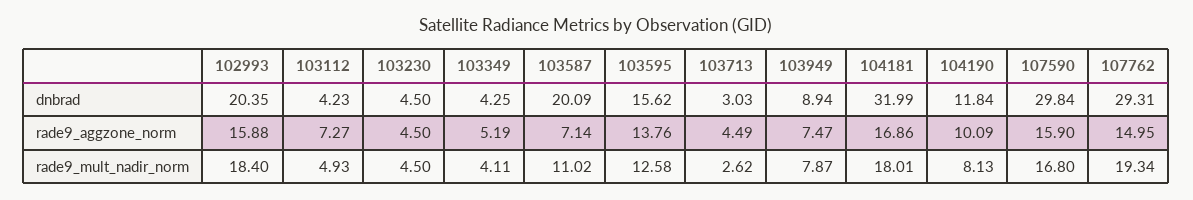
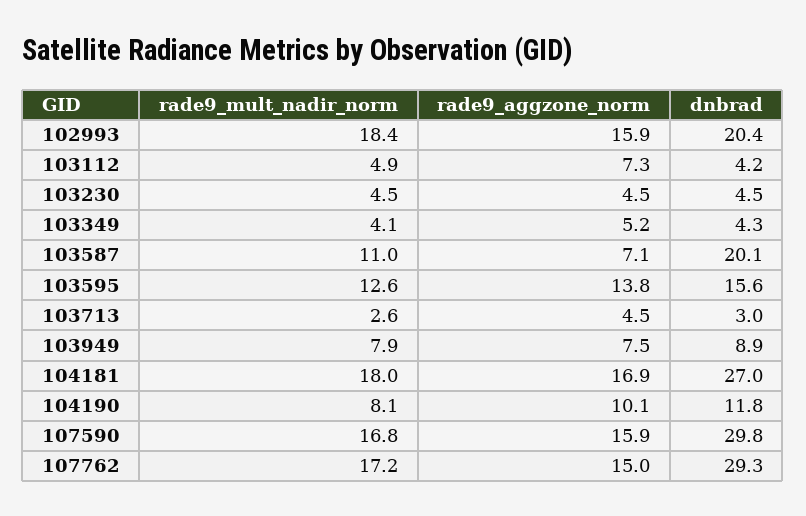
104181, dnbrad: 31.99 -> 27
107762, rade9_mult_nadir_norm: 19.34 -> 17.2

